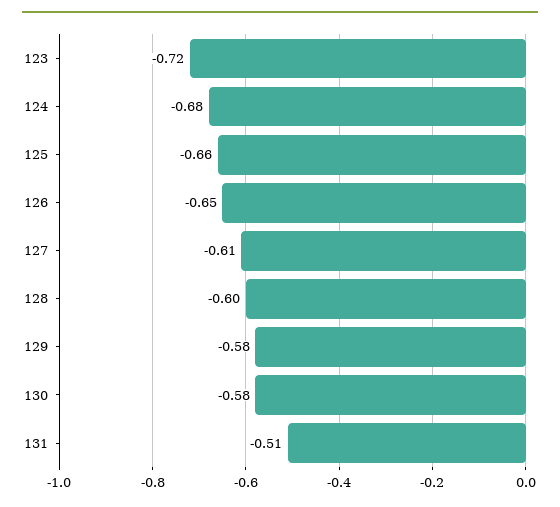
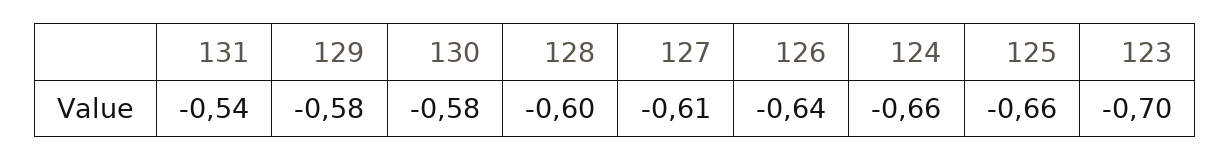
123: -0.72 -> -0.7
124: -0.68 -> -0.66
126: -0.65 -> -0.64
131: -0.51 -> -0.54

